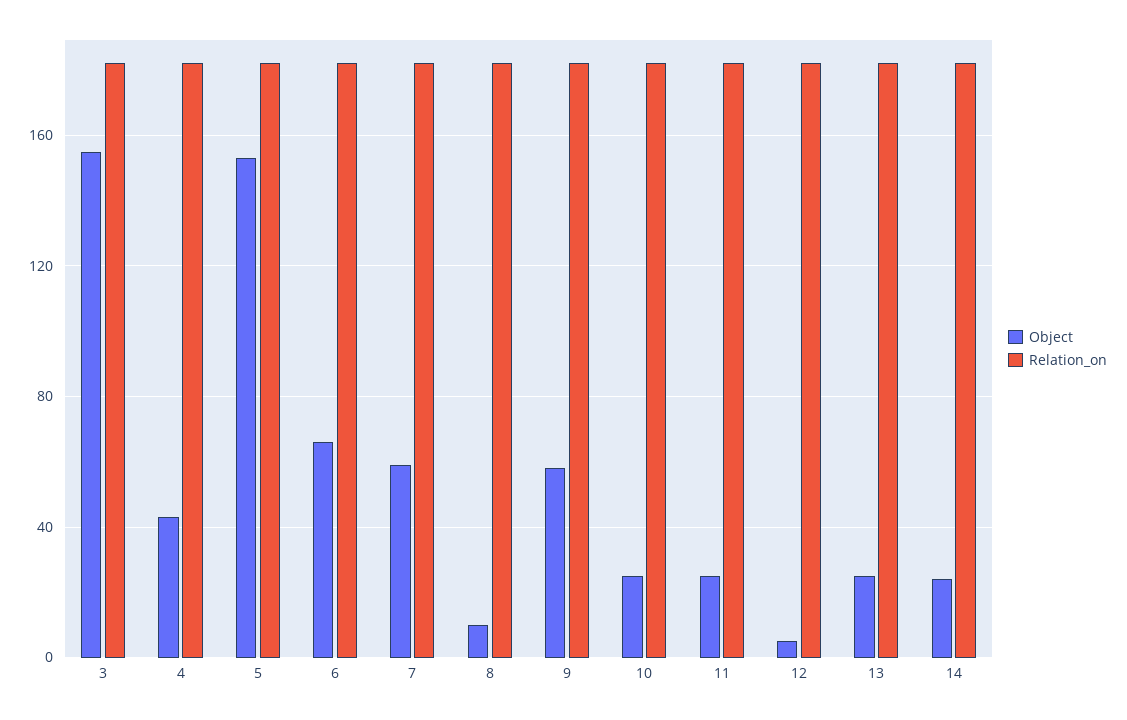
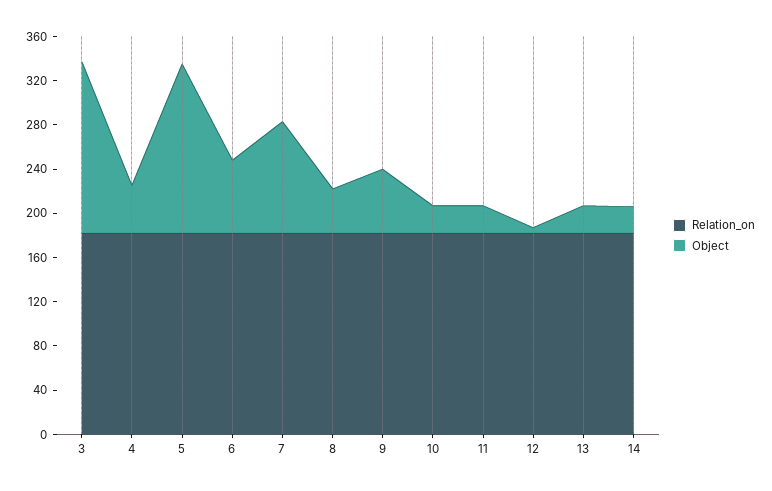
Object, 7: 60 -> 100
Object, 8: 10 -> 40

